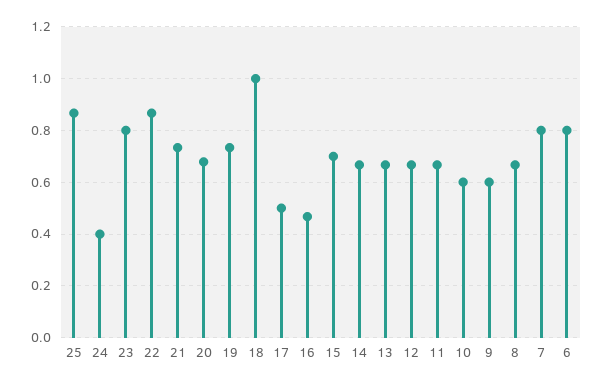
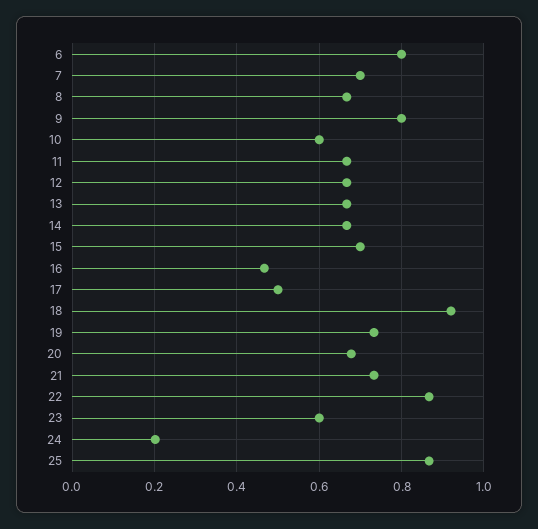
24: 0.4 -> 0.2
23: 0.8 -> 0.6
18: 1 -> 0.92
9: 0.6 -> 0.8
7: 0.8 -> 0.7

